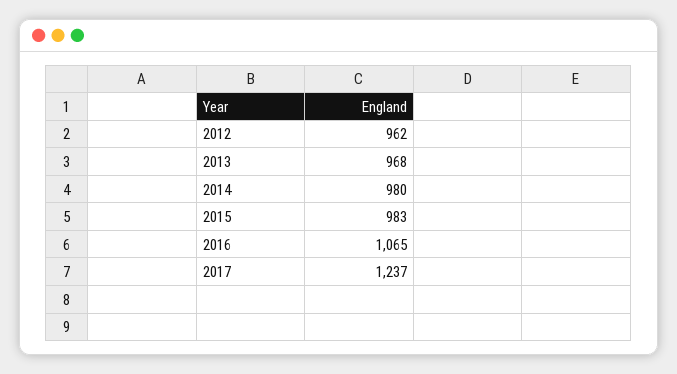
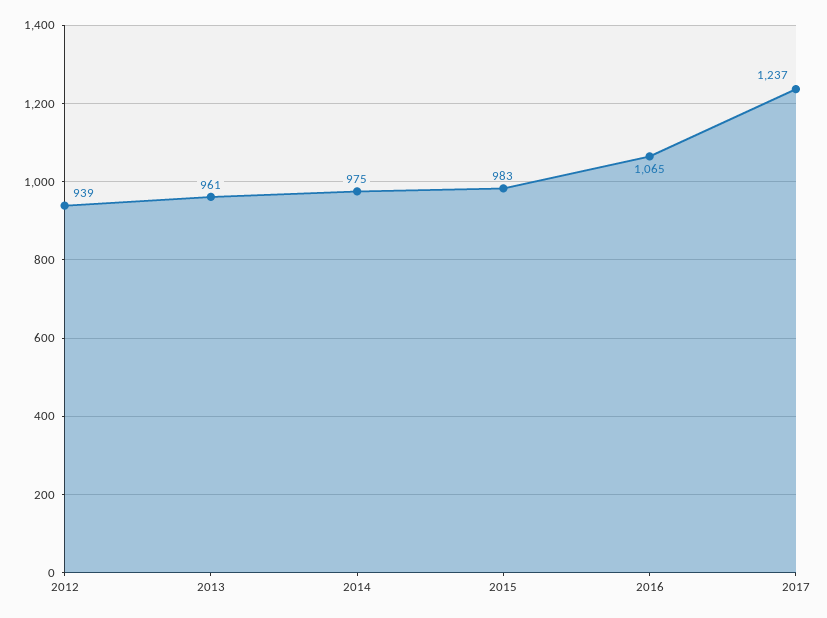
2012: 962 -> 939
2013: 968 -> 961
2014: 980 -> 975

